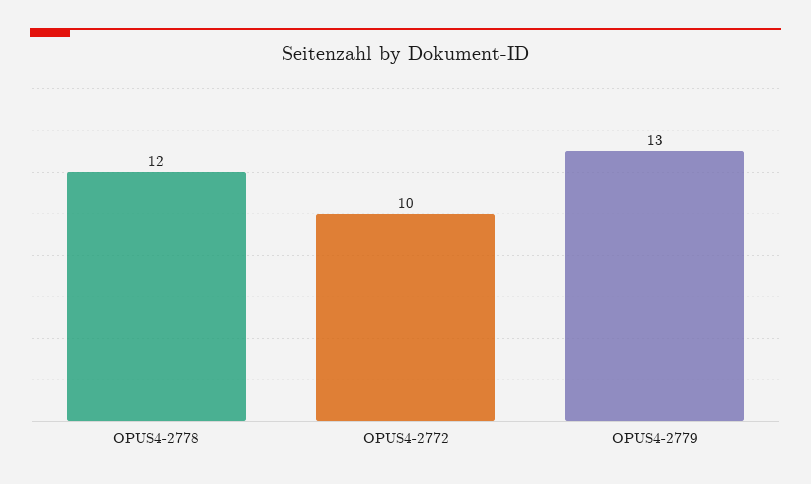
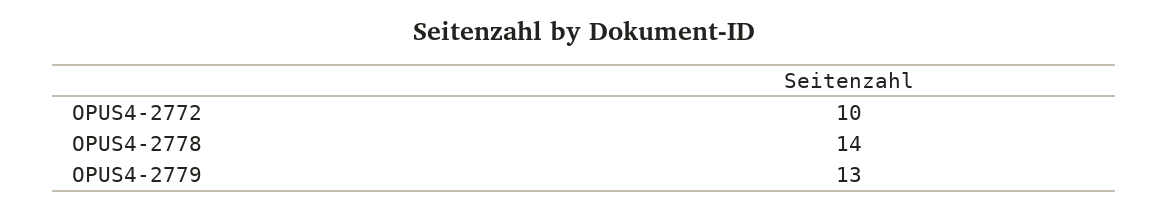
OPUS4-2778: 12 -> 14

